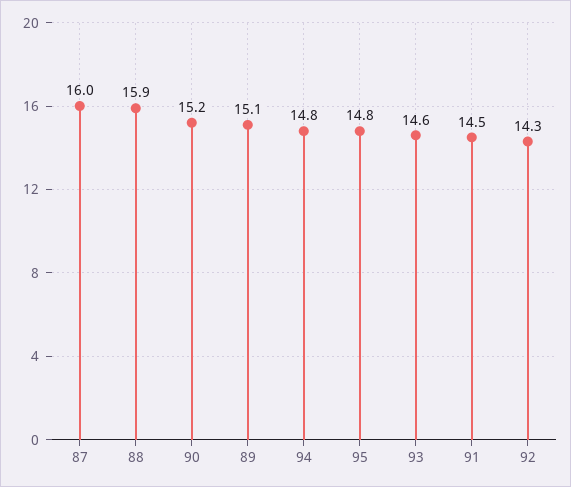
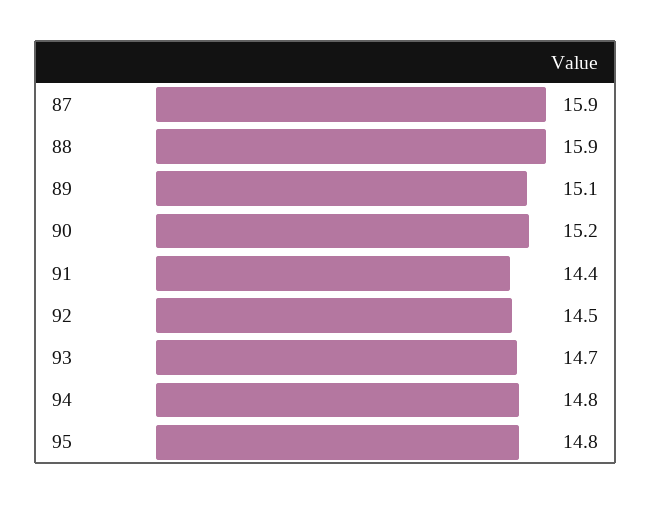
87: 16 -> 15.9
93: 14.6 -> 14.7
91: 14.5 -> 14.4
92: 14.3 -> 14.5

